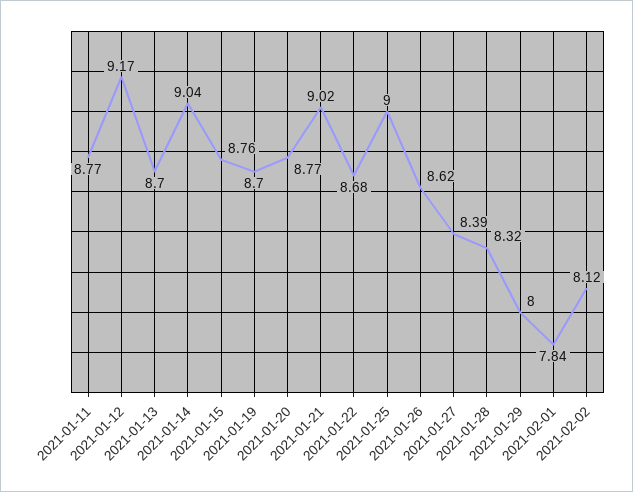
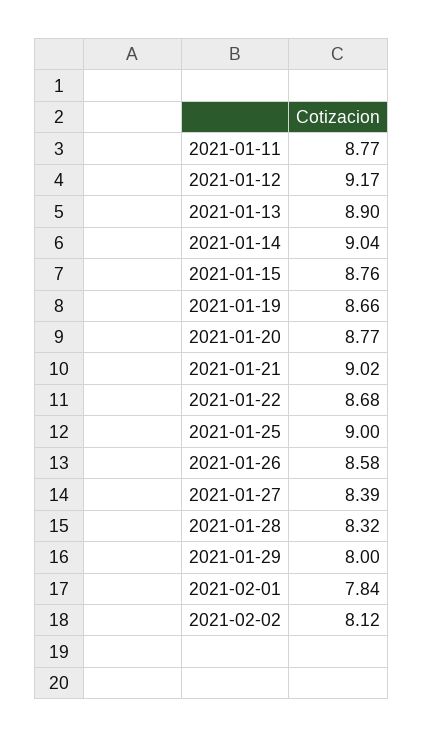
2021-01-13: 8.7 -> 8.9
2021-01-19: 8.7 -> 8.66
2021-01-26: 8.62 -> 8.58

